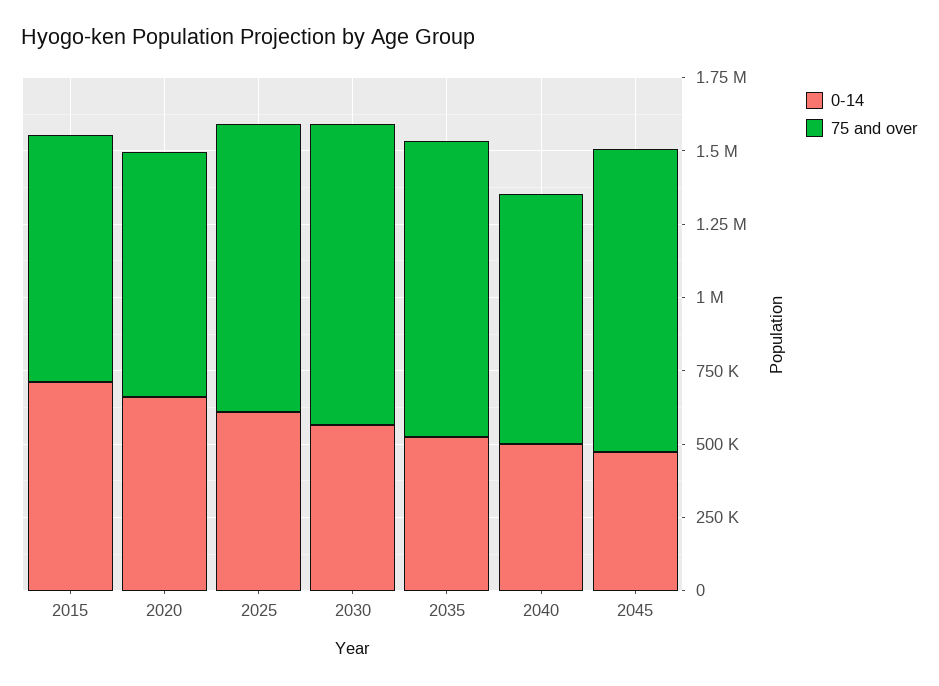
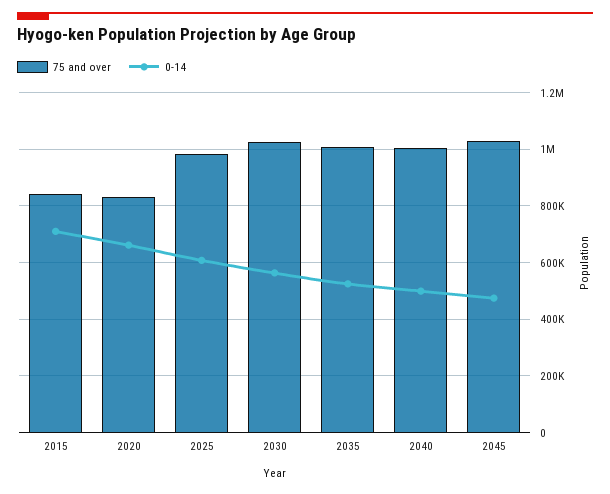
75 and over, 2040: 850000 -> 1000000

